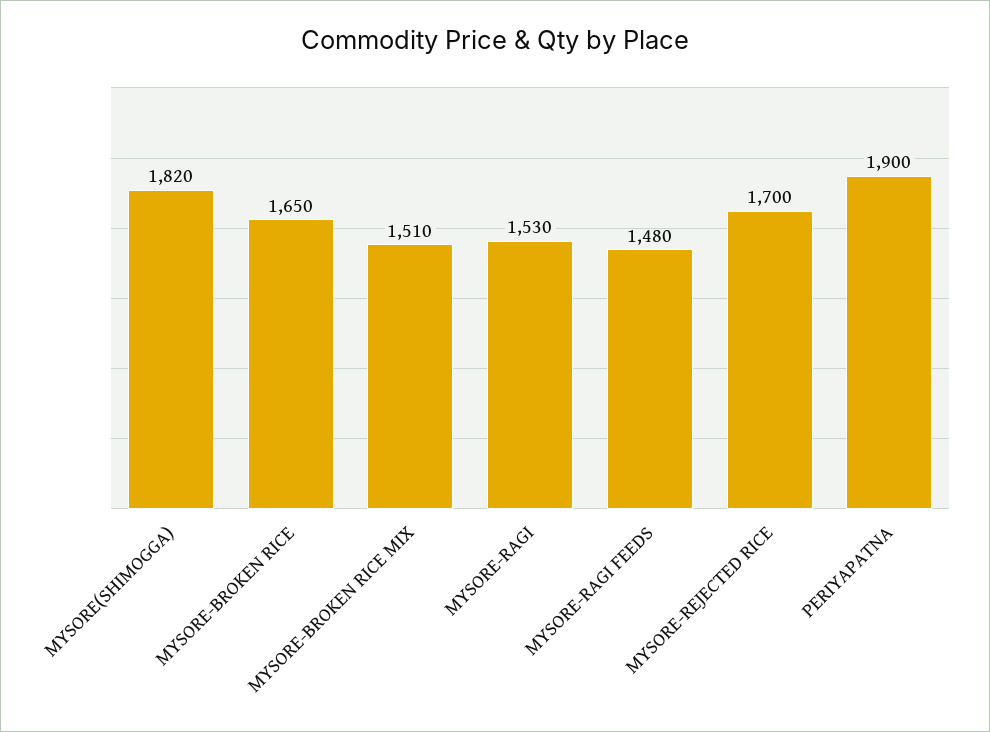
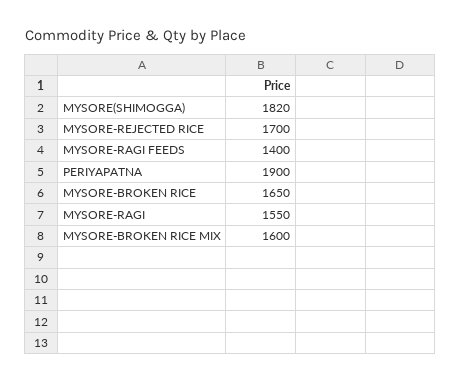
MYSORE-BROKEN RICE MIX: 1510 -> 1600
MYSORE-RAGI: 1530 -> 1550
MYSORE-RAGI FEEDS: 1480 -> 1400

